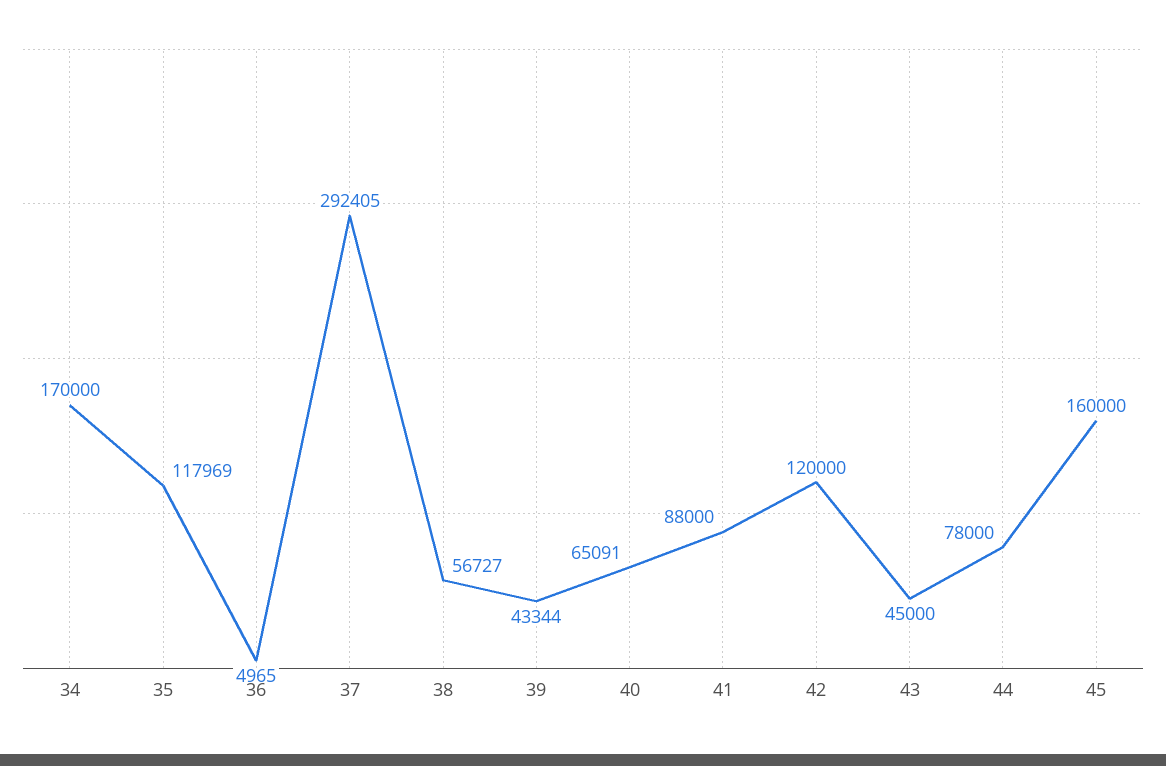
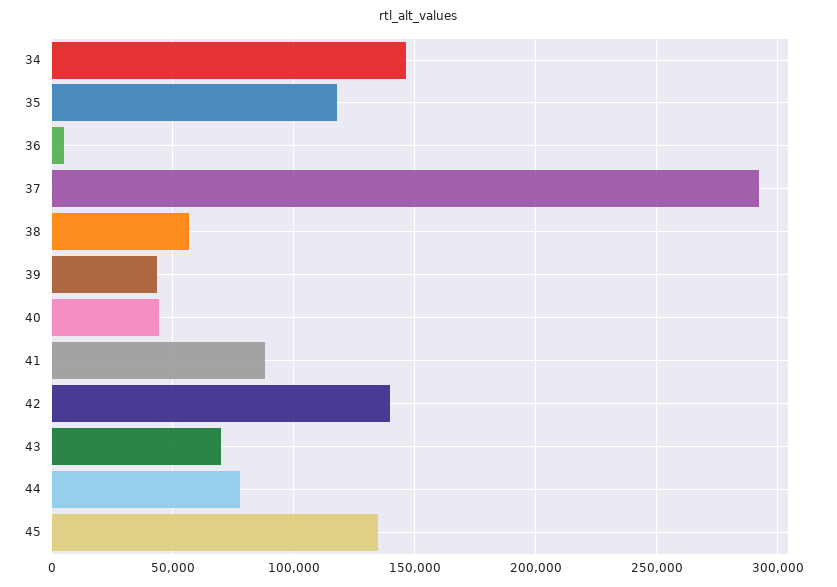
34: 170000 -> 145000
40: 65091 -> 45000
42: 120000 -> 140000
43: 45000 -> 70000
45: 160000 -> 135000

